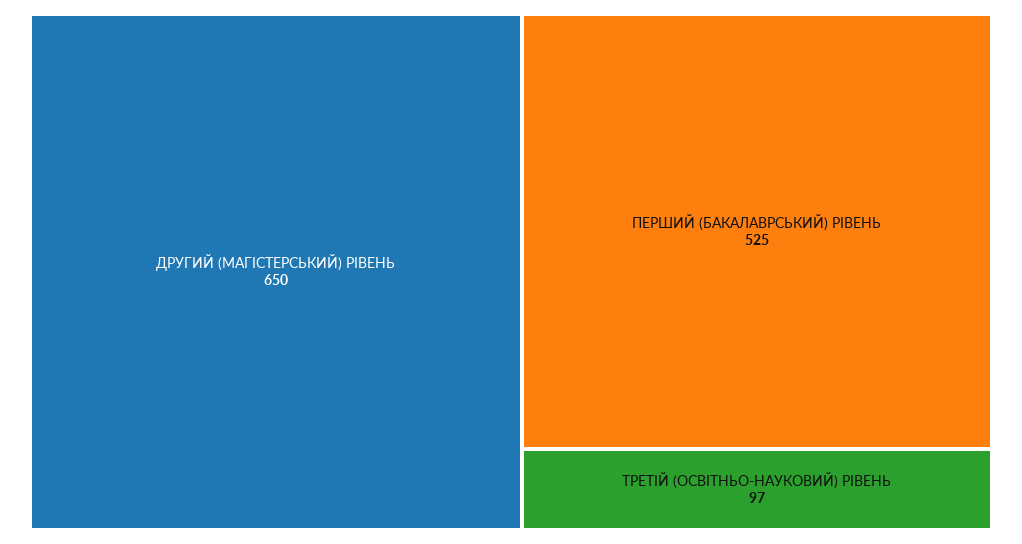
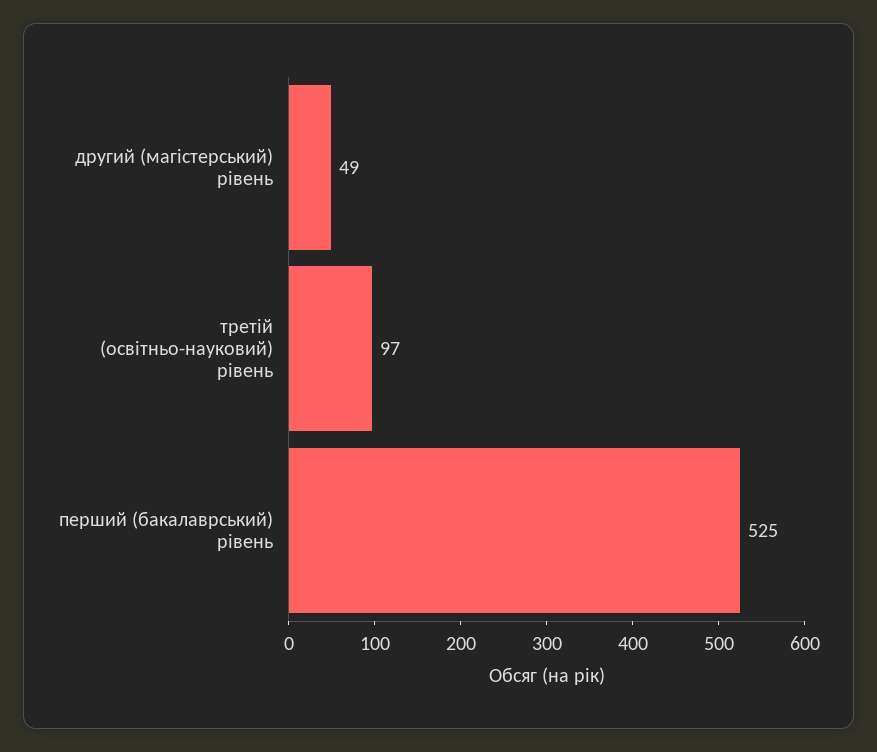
ДРУГИЙ (МАГІСТЕРСЬКИЙ) РІВЕНЬ: 650 -> 49

